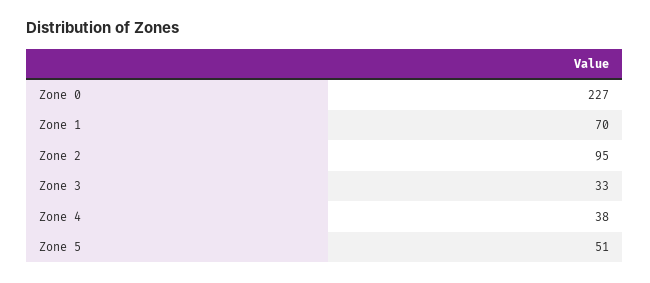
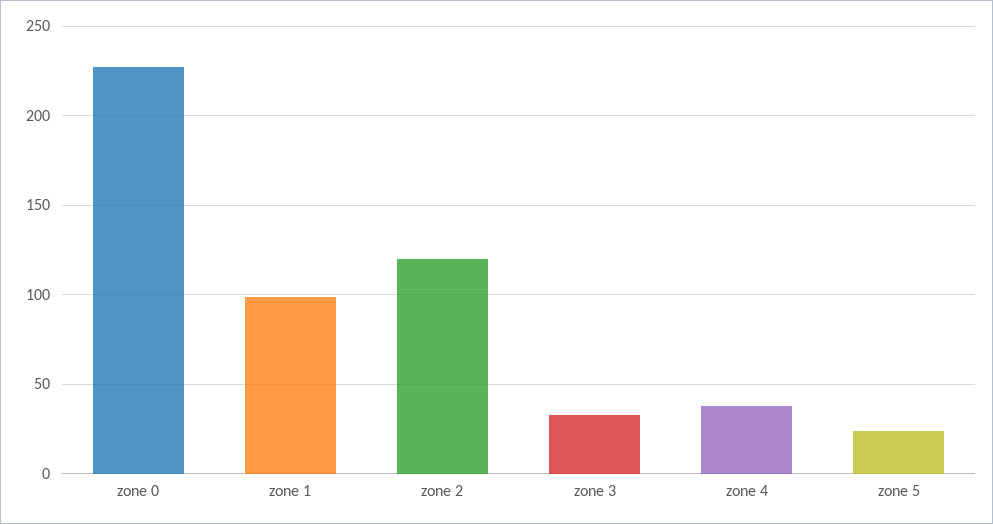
Zone 1: 70 -> 100
Zone 2: 95 -> 120
Zone 5: 51 -> 25

